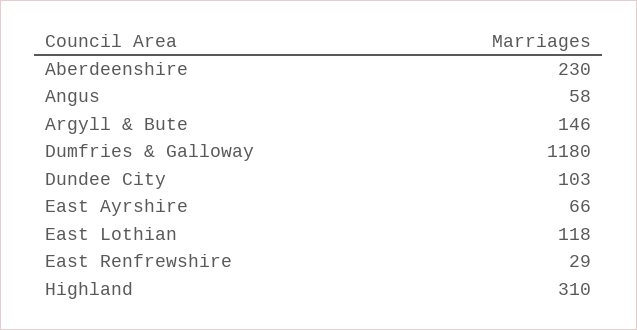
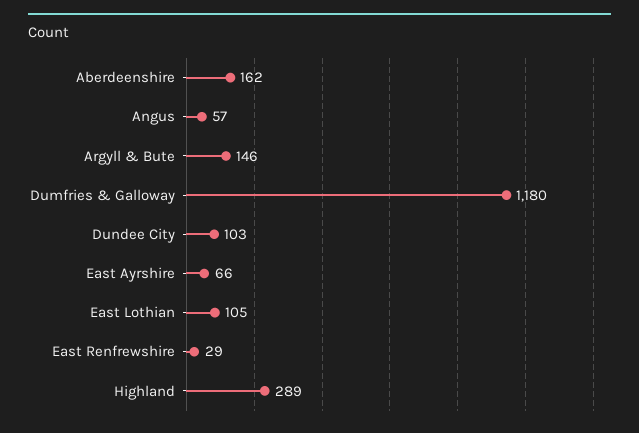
Aberdeenshire: 230 -> 162
Angus: 58 -> 57
East Lothian: 118 -> 105
Highland: 310 -> 289

